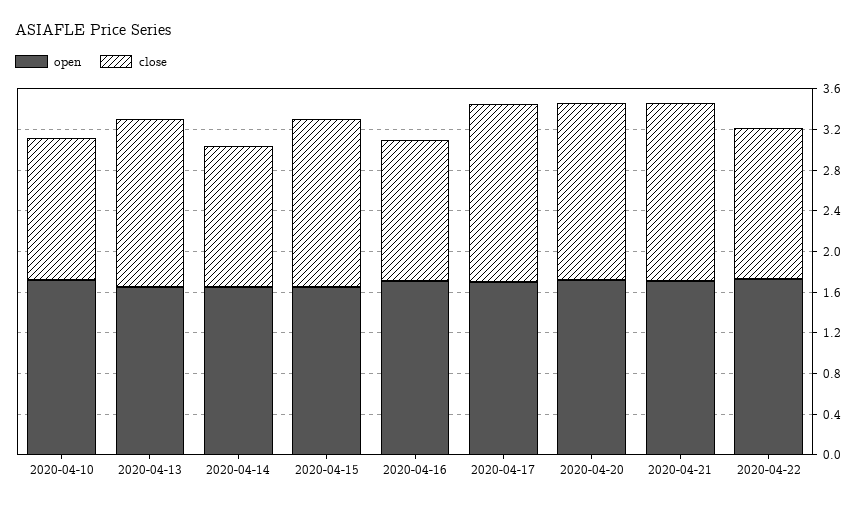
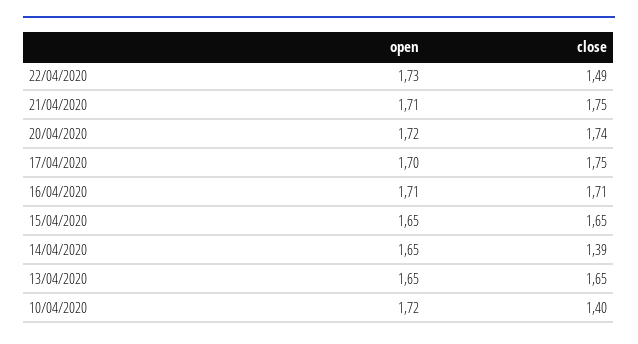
close, 2020-04-16: 1.4 -> 1.71

